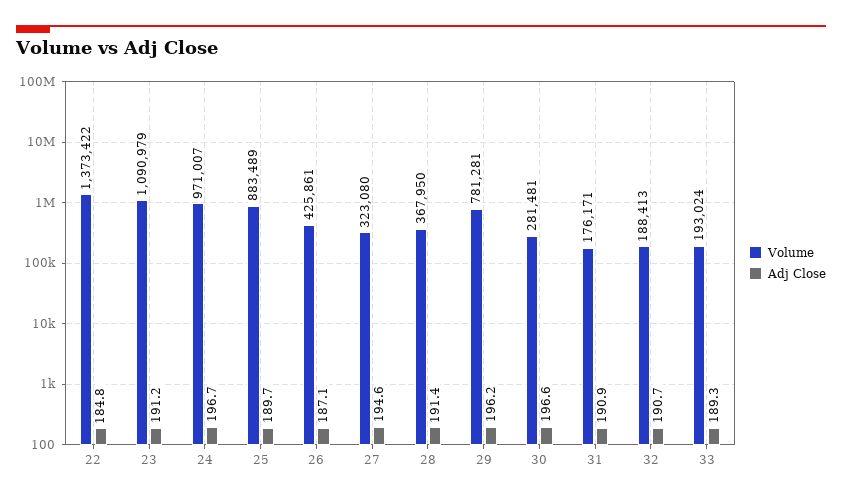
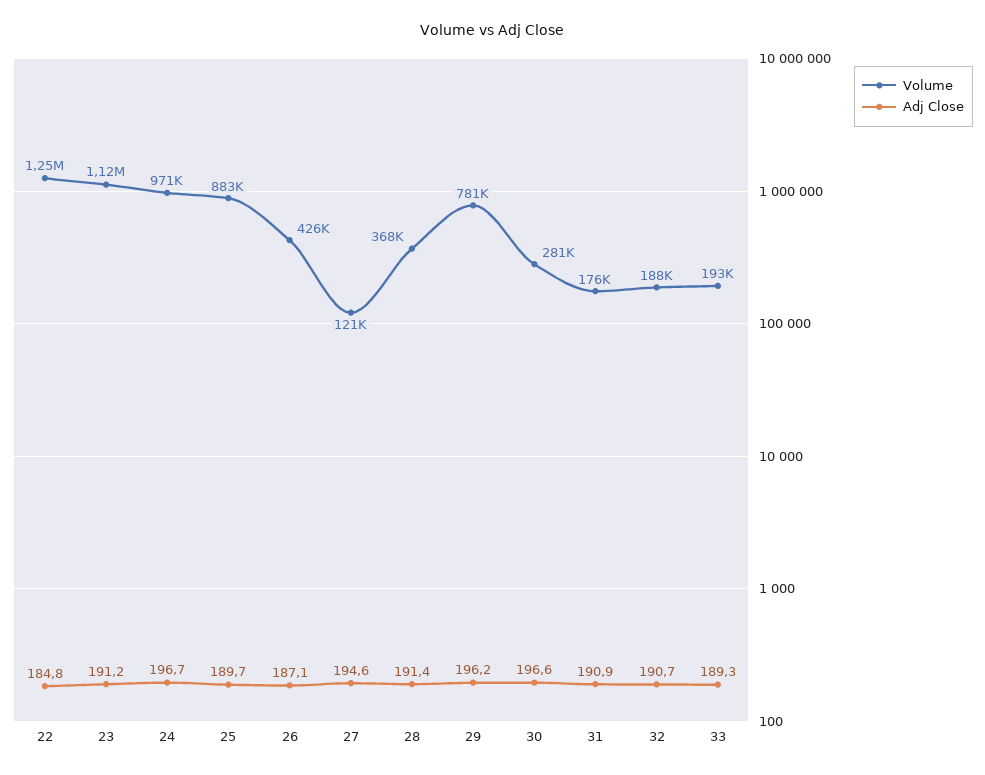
Volume, 22: 1373422 -> 1250000
Volume, 23: 1090979 -> 1120000
Volume, 27: 323080 -> 121000

